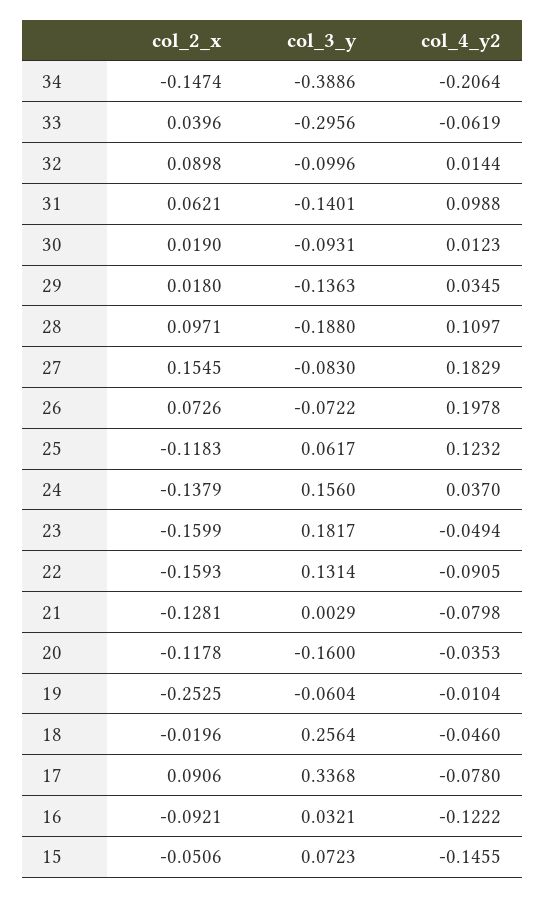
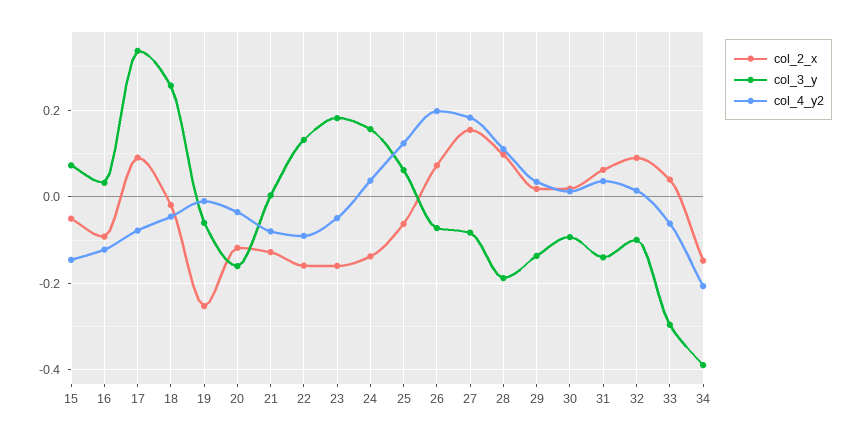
col_4_y2, 31: 0.0988 -> 0.04
col_2_x, 25: -0.1183 -> -0.06

